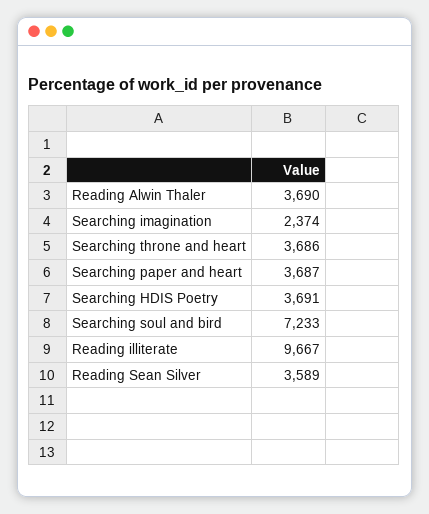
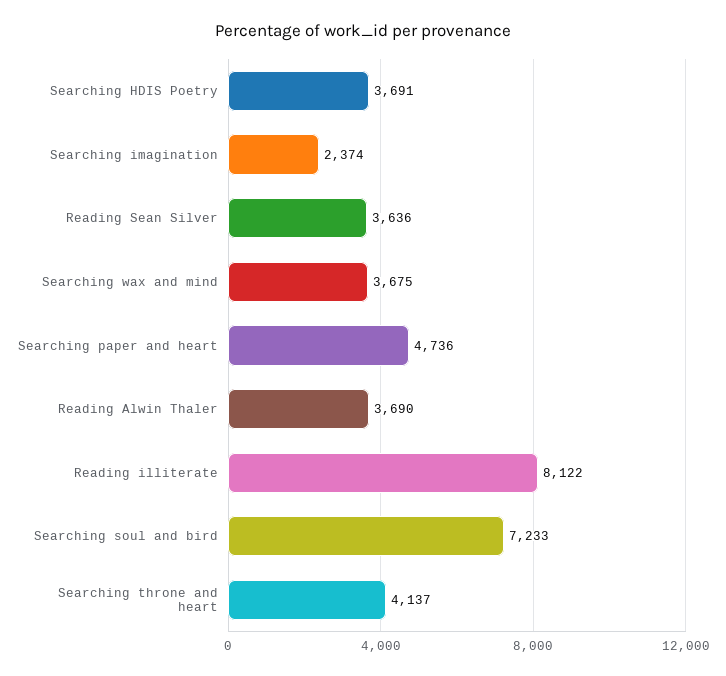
Searching throne and heart: 3686 -> 4137
Searching paper and heart: 3687 -> 4736
Reading illiterate: 9667 -> 8122
Reading Sean Silver: 3589 -> 3636
Searching wax and mind: none -> 3675

